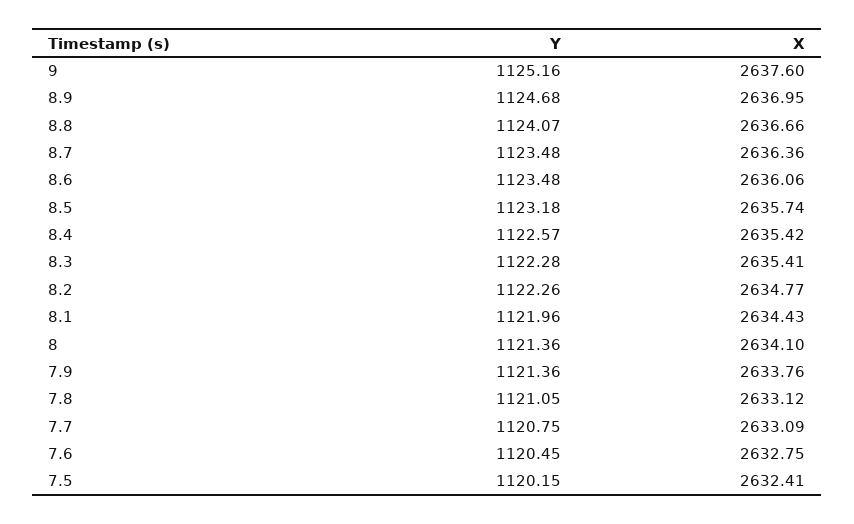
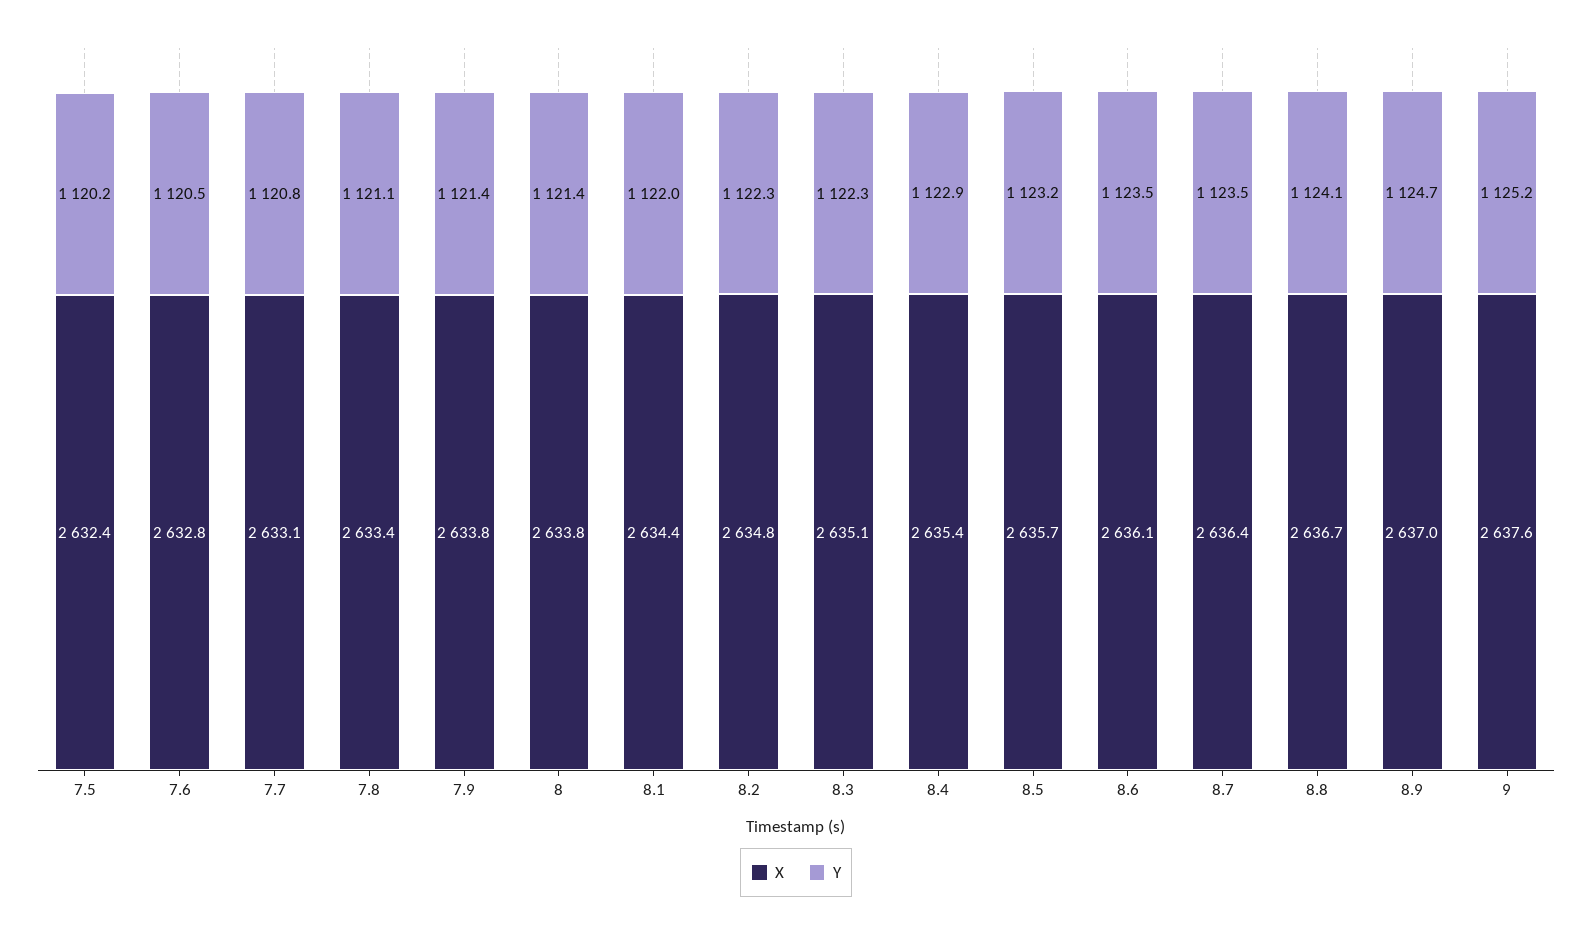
Y, 8.4: 1122.57 -> 1122.9
X, 8.3: 2635.41 -> 2635.1
X, 8: 2634.1 -> 2633.8
X, 7.8: 2633.12 -> 2633.4

